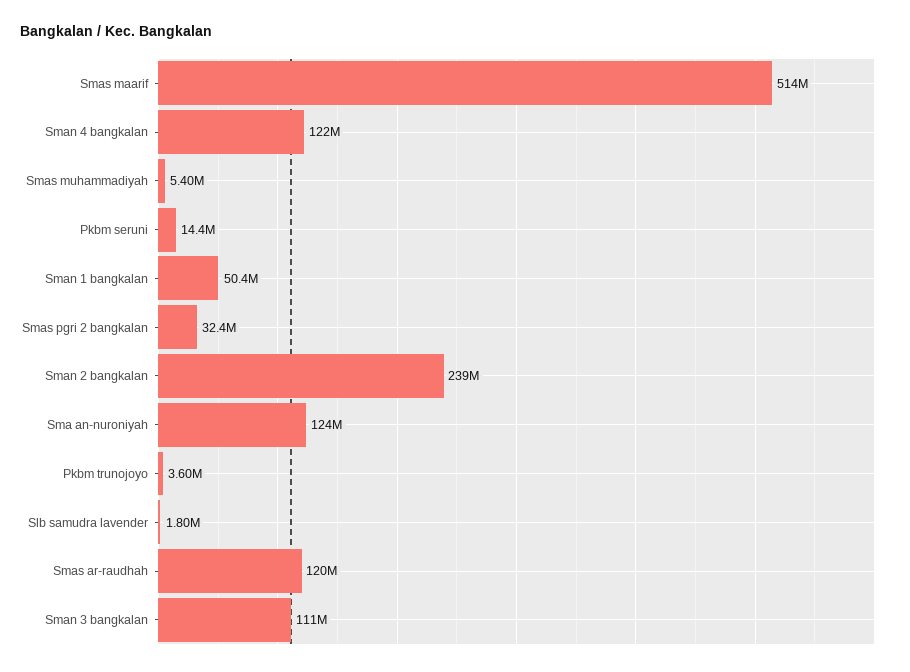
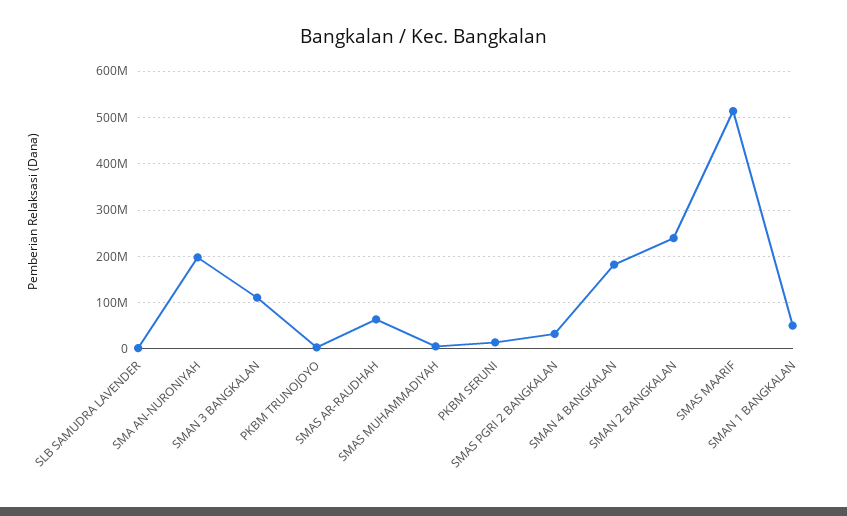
Sman 4 bangkalan: 122000000 -> 180000000
Sma an-nuroniyah: 124000000 -> 200000000
Smas ar-raudhah: 120000000 -> 60000000

